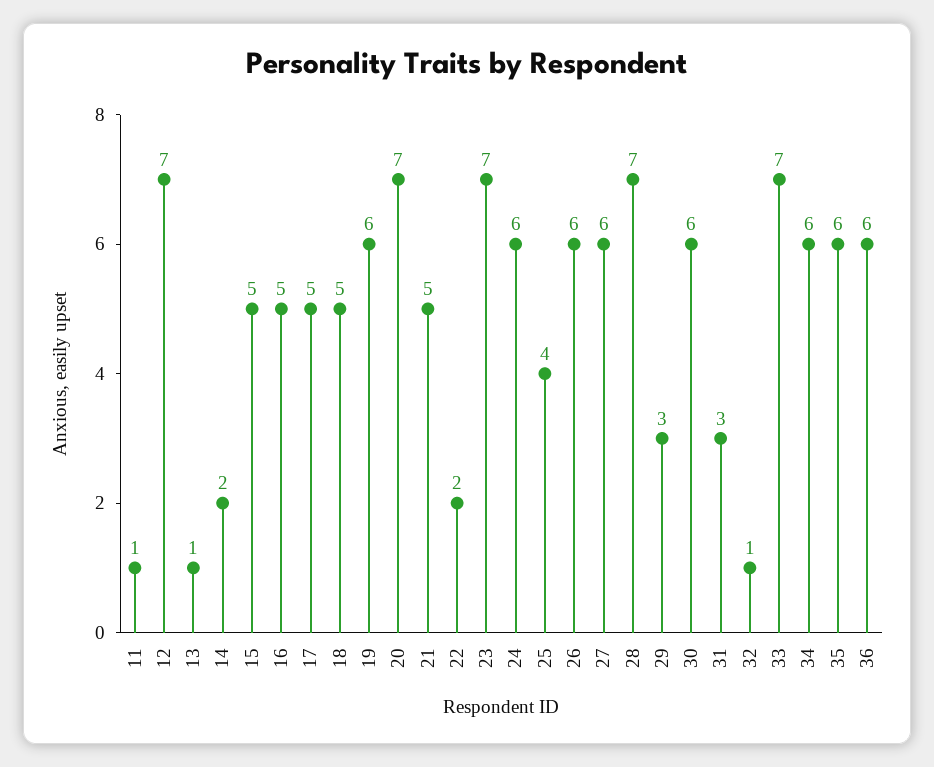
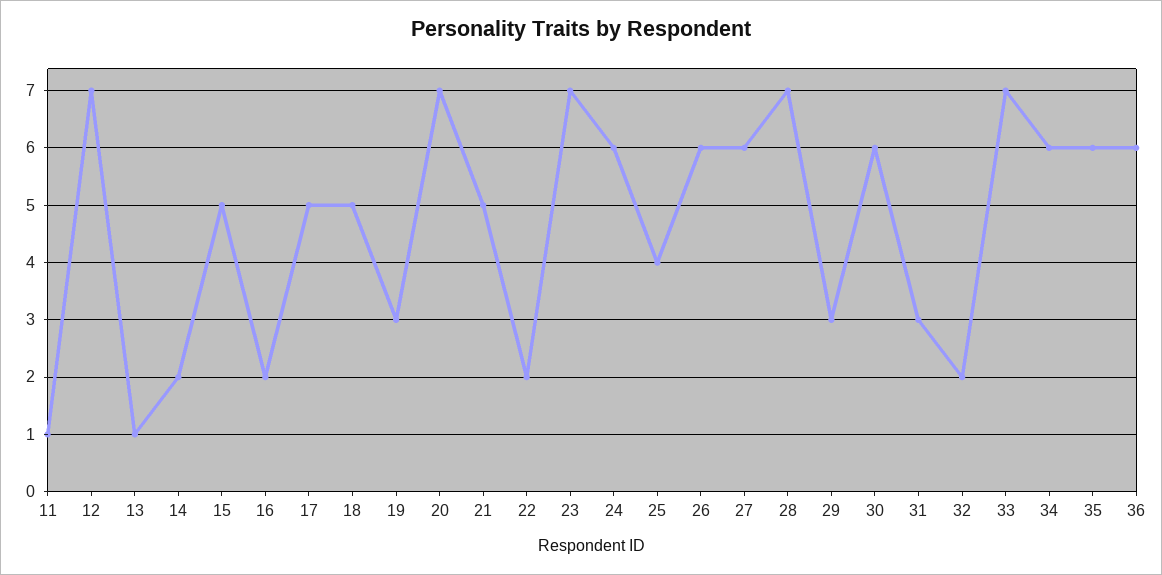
16: 5 -> 2
19: 6 -> 3
32: 1 -> 2

